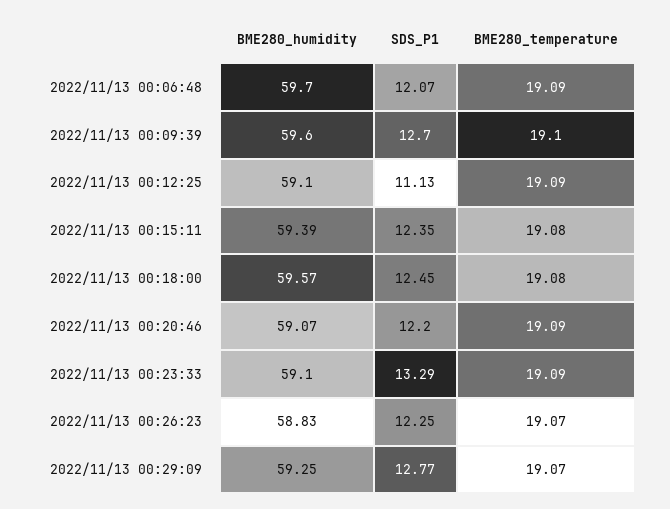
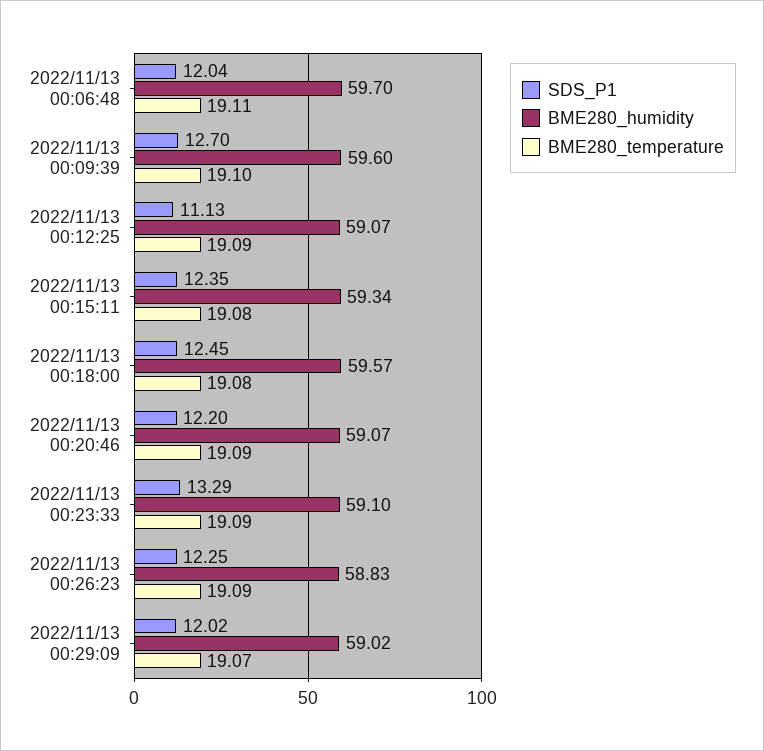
SDS_P1, 2022/11/13 00:06:48: 12.07 -> 12.04
BME280_temperature, 2022/11/13 00:06:48: 19.09 -> 19.11
BME280_humidity, 2022/11/13 00:12:25: 59.1 -> 59.07
BME280_humidity, 2022/11/13 00:15:11: 59.39 -> 59.34
BME280_temperature, 2022/11/13 00:26:23: 19.07 -> 19.09
BME280_humidity, 2022/11/13 00:29:09: 59.25 -> 59.02
SDS_P1, 2022/11/13 00:29:09: 12.77 -> 12.02

